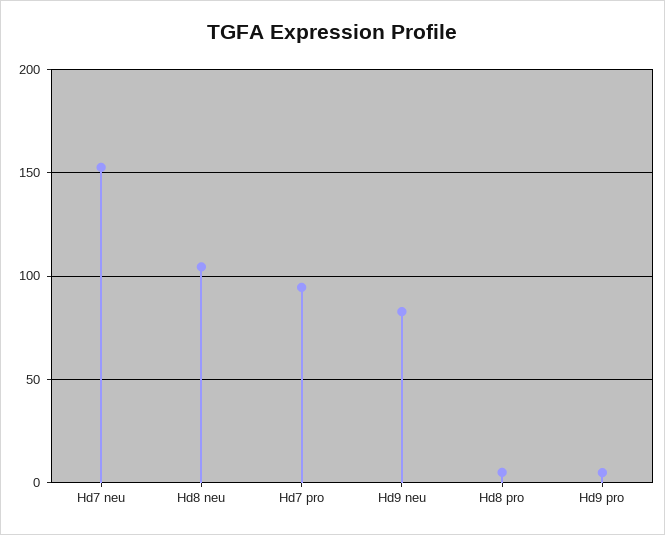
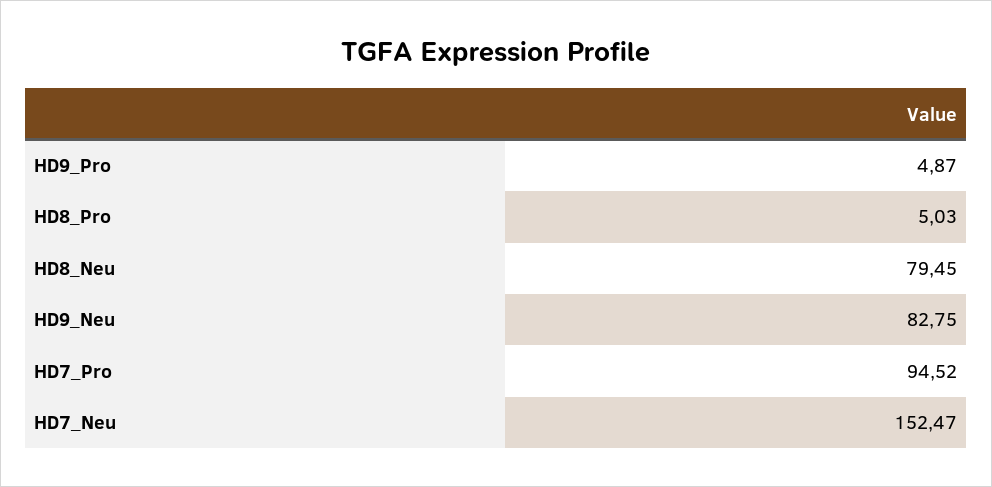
Hd8 neu: 105 -> 79.45

